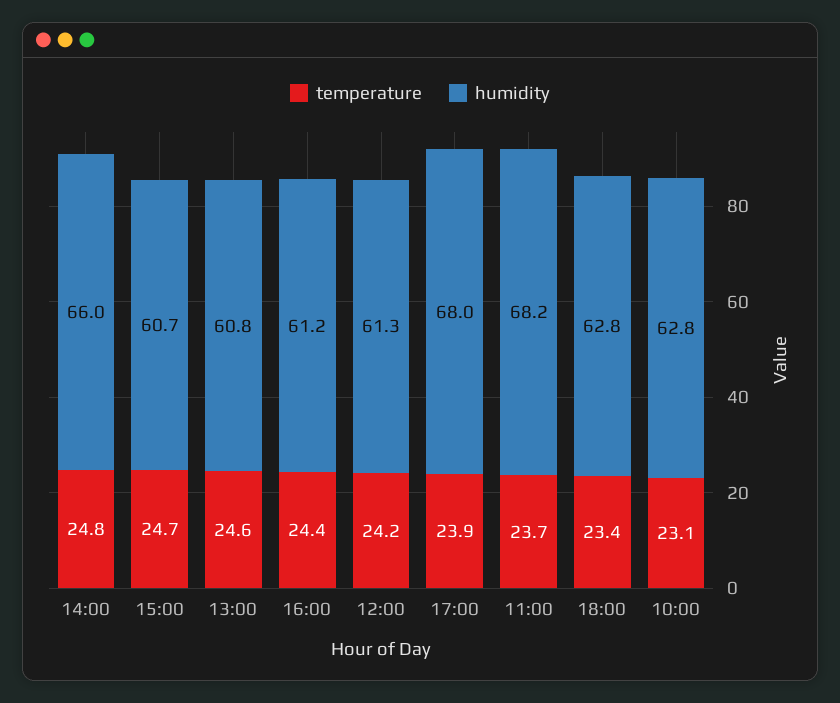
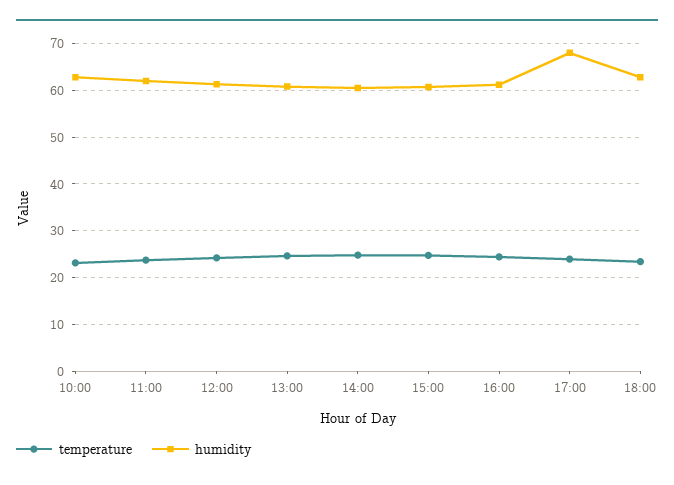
humidity, 14:00: 66 -> 60
humidity, 11:00: 68.2 -> 62

